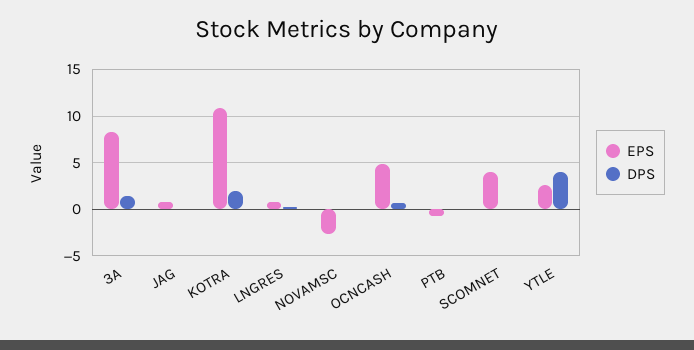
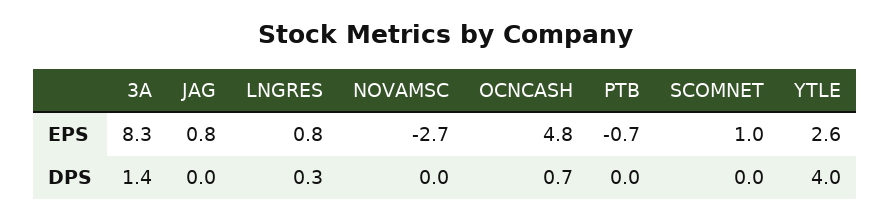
EPS, KOTRA: 11 -> none
DPS, KOTRA: 2 -> none
EPS, SCOMNET: 4 -> 1

